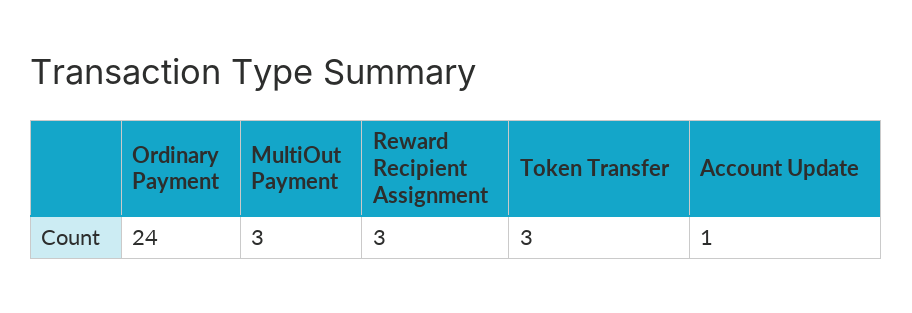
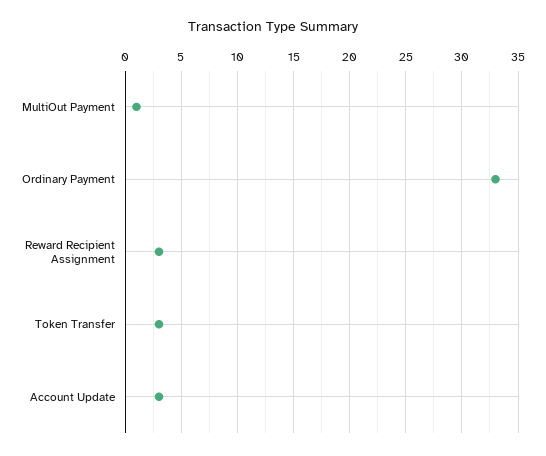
Ordinary Payment: 24 -> 33
MultiOut Payment: 3 -> 1
Account Update: 1 -> 3

